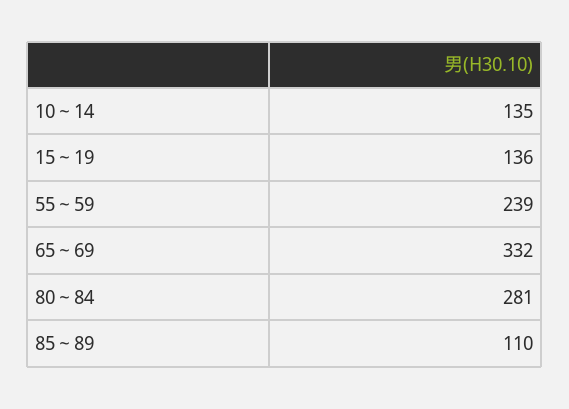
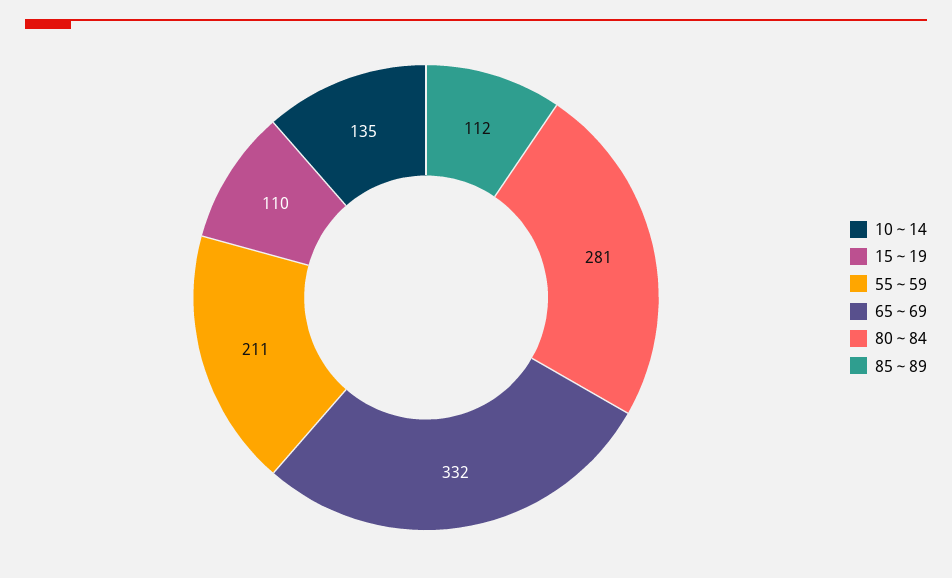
15～19: 136 -> 110
55～59: 239 -> 211
85～89: 110 -> 112

